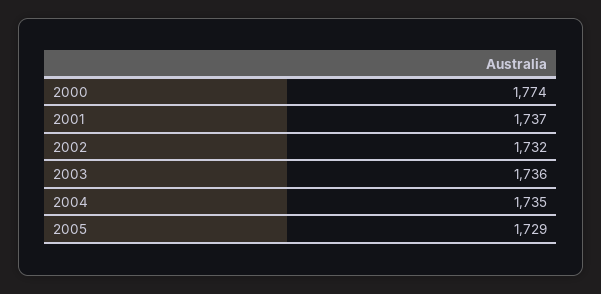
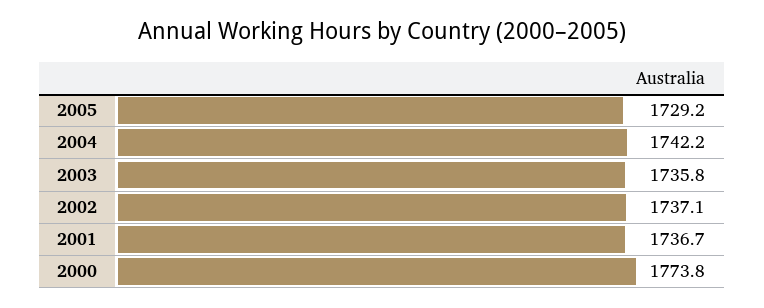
2002: 1732 -> 1737.1
2004: 1735 -> 1742.2

